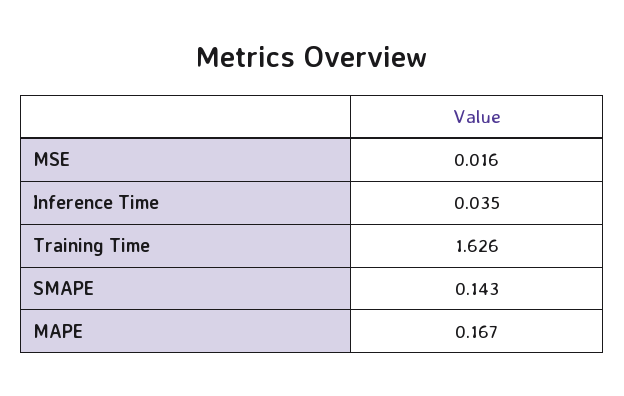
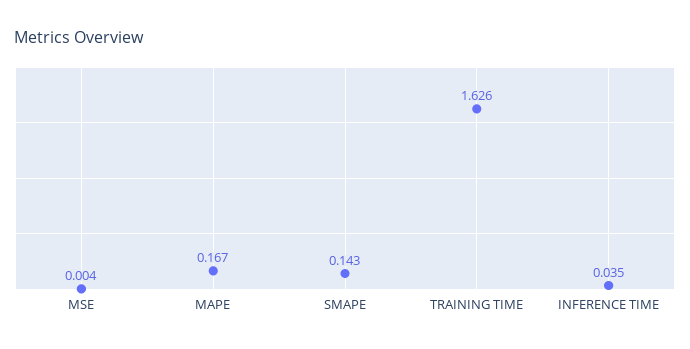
MSE: 0.016 -> 0.004

